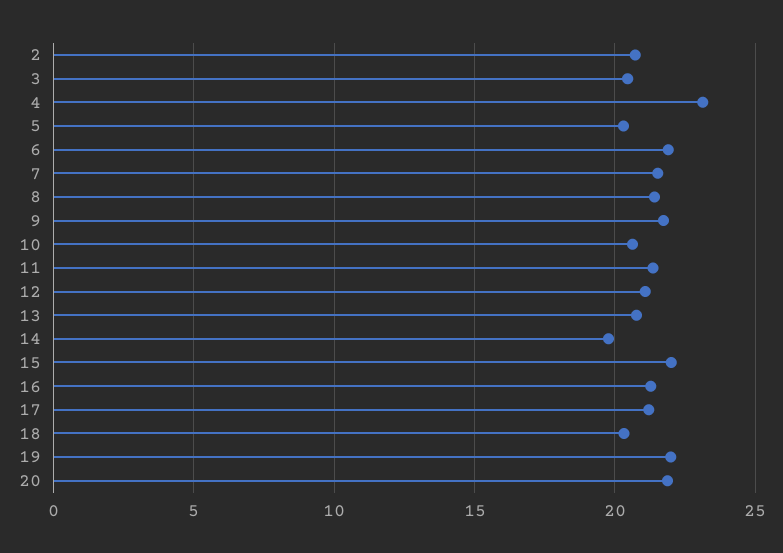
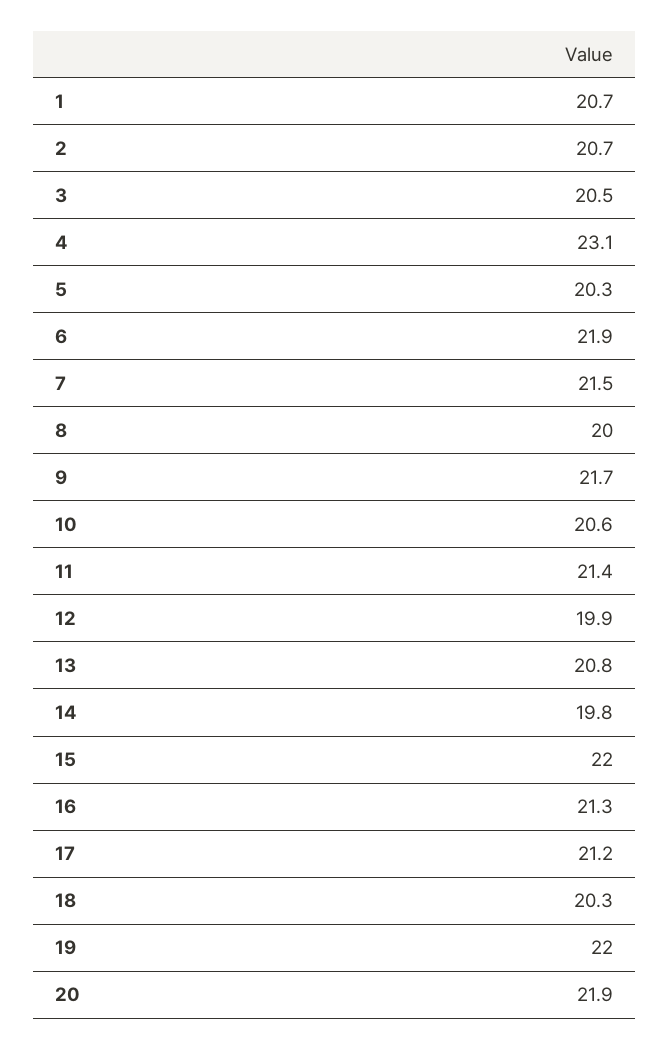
8: 21.5 -> 20
12: 21 -> 19.9
1: none -> 20.7

